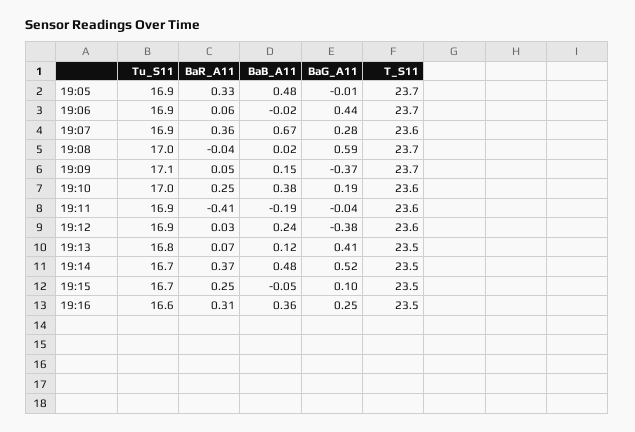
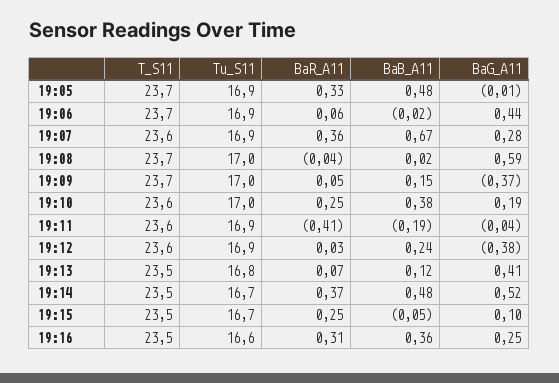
Tu_S11, 19:09: 17.1 -> 17

